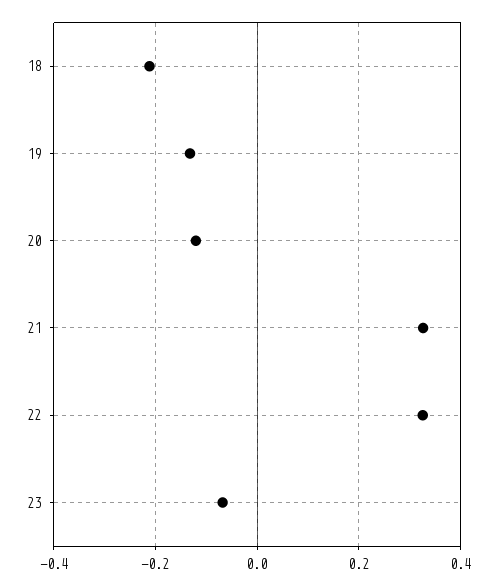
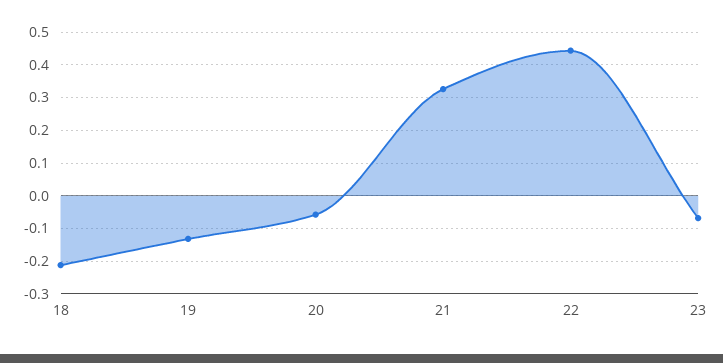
20: -0.12 -> -0.06
22: 0.32 -> 0.44

